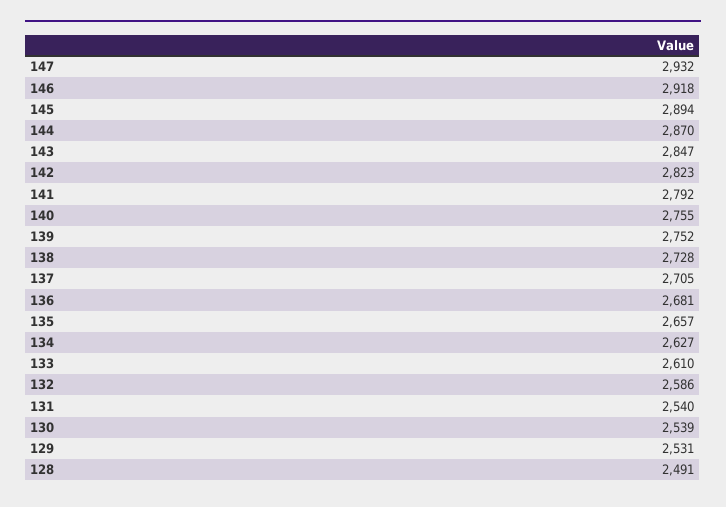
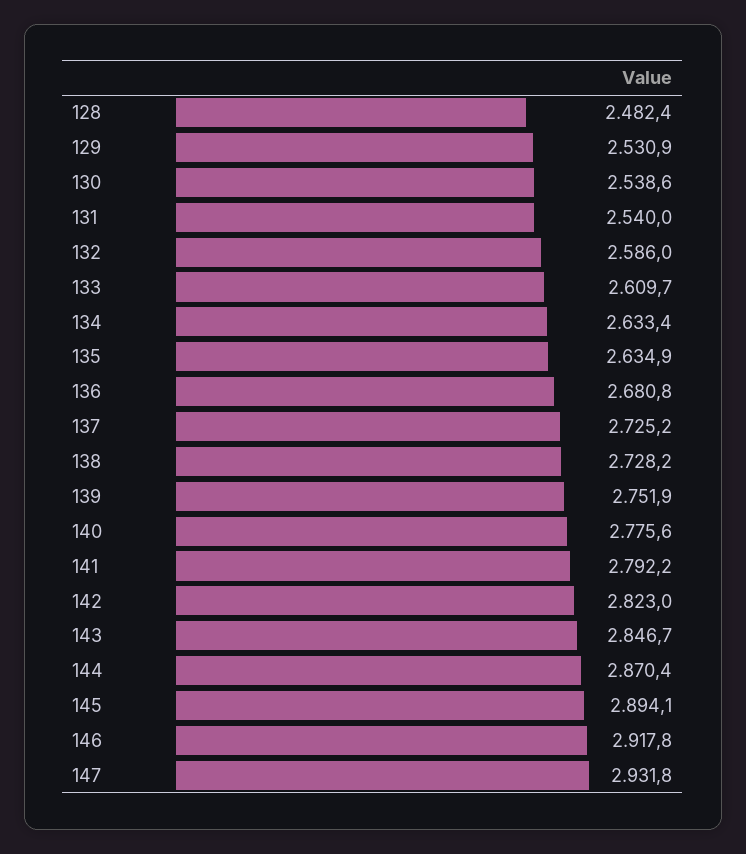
140: 2755 -> 2775.6
137: 2705 -> 2725.2
135: 2657 -> 2634.9
134: 2627 -> 2633.4
128: 2491 -> 2482.4

